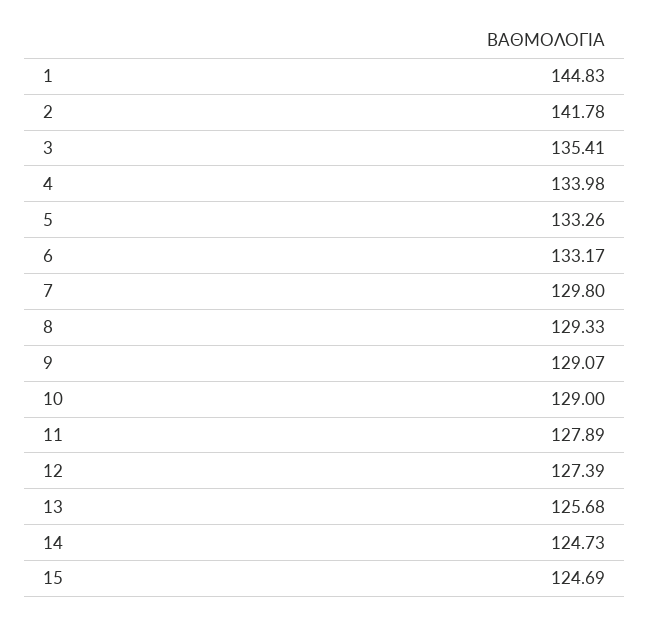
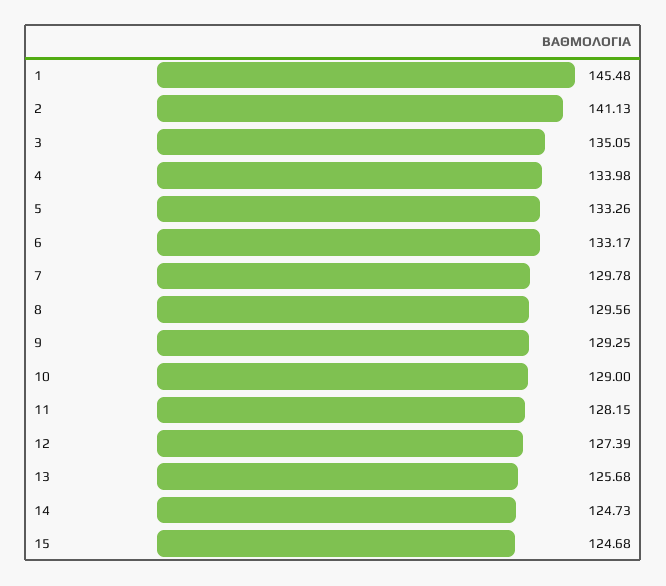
1: 144.83 -> 145.48
2: 141.78 -> 141.13
3: 135.41 -> 135.05
7: 129.8 -> 129.78
8: 129.33 -> 129.56
9: 129.07 -> 129.25
11: 127.89 -> 128.15
15: 124.69 -> 124.68

